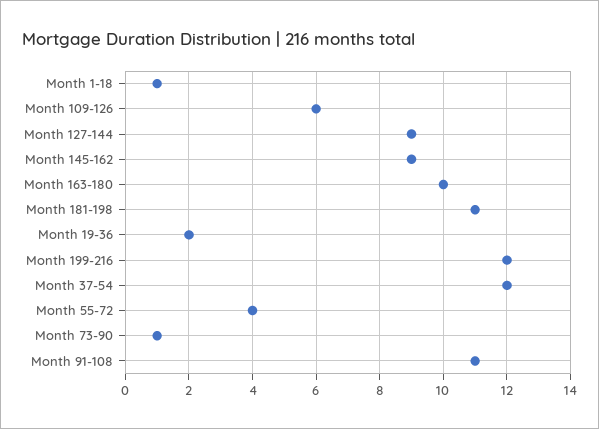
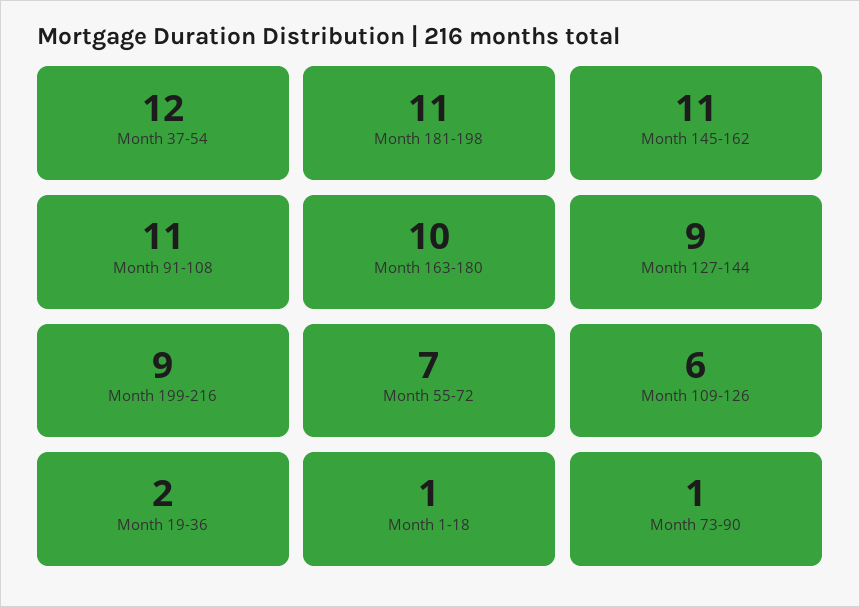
Month 145-162: 9 -> 11
Month 199-216: 12 -> 9
Month 55-72: 4 -> 7

